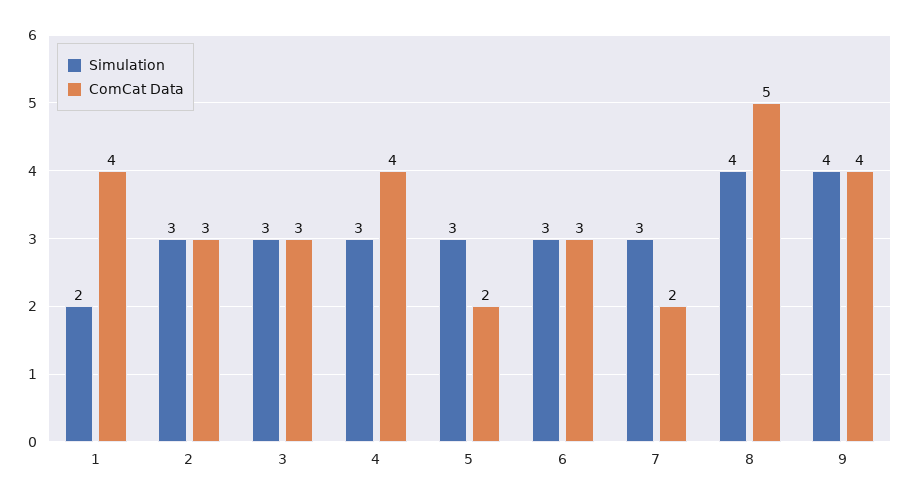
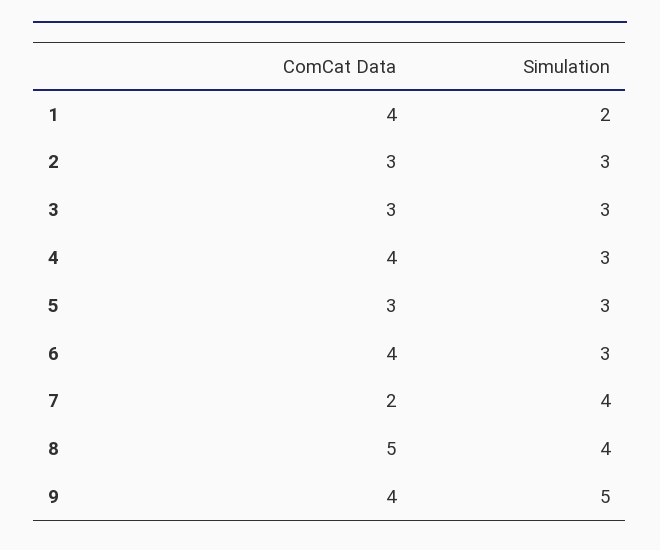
ComCat Data, 5: 2 -> 3
ComCat Data, 6: 3 -> 4
Simulation, 7: 3 -> 4
Simulation, 9: 4 -> 5

